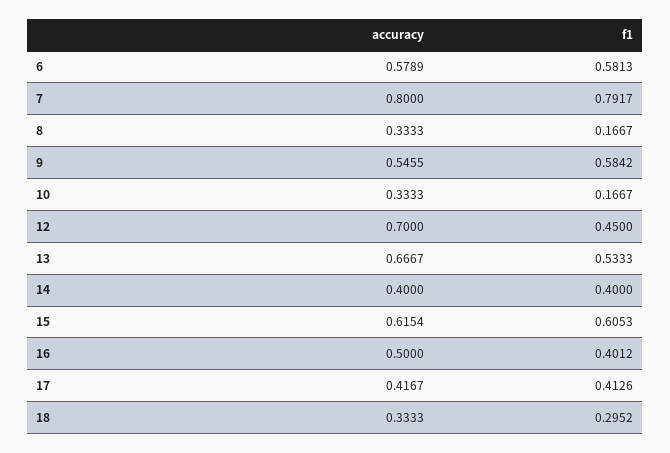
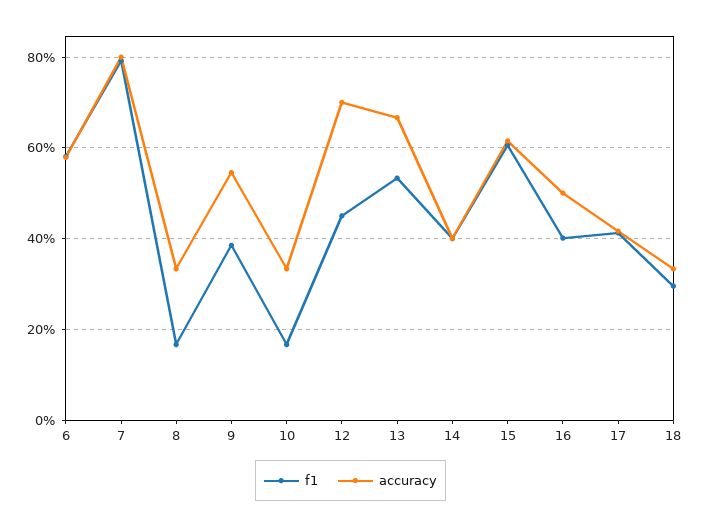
f1, 9: 0.5842 -> 0.38

